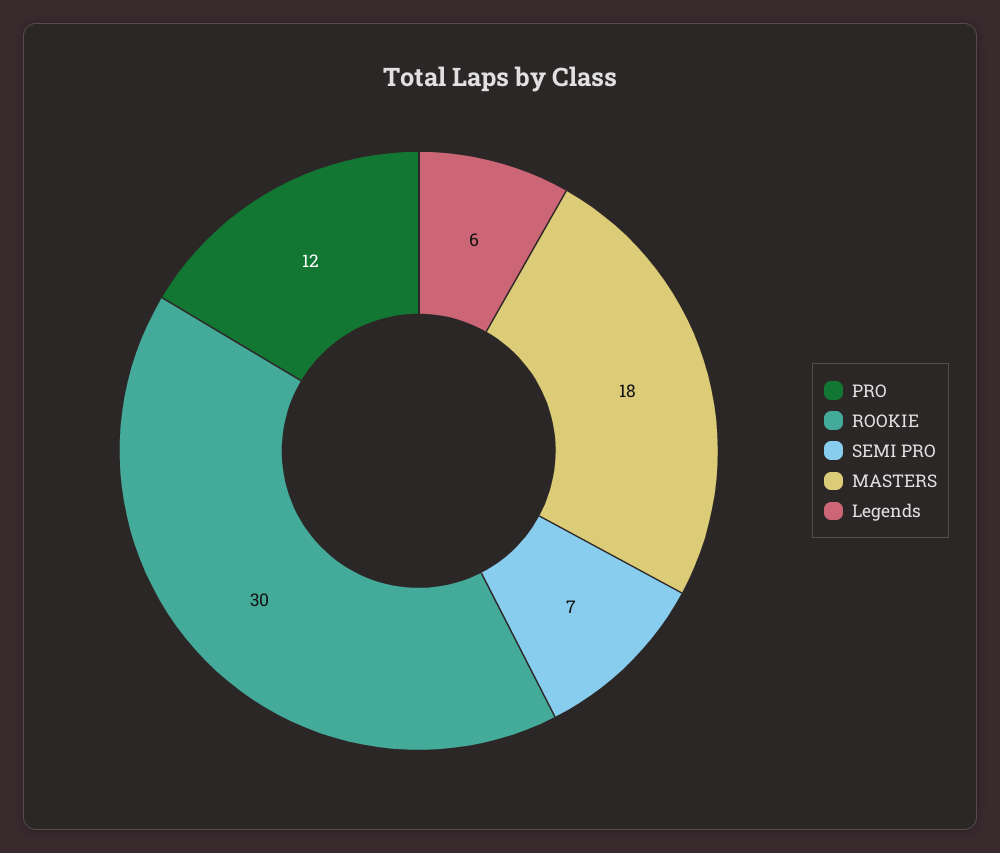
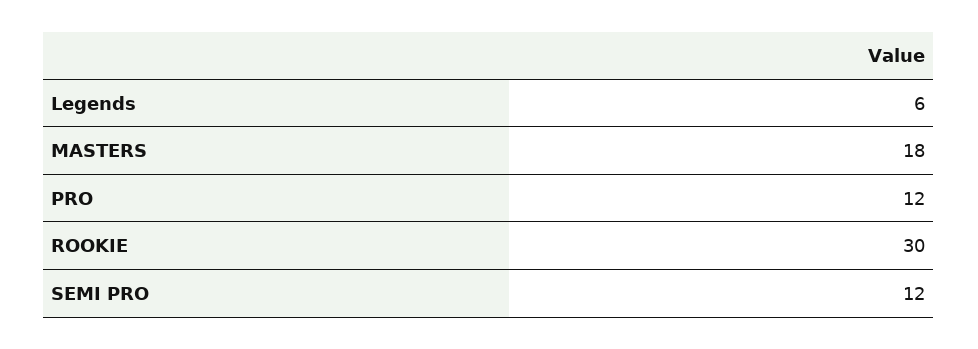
SEMI PRO: 7 -> 12

